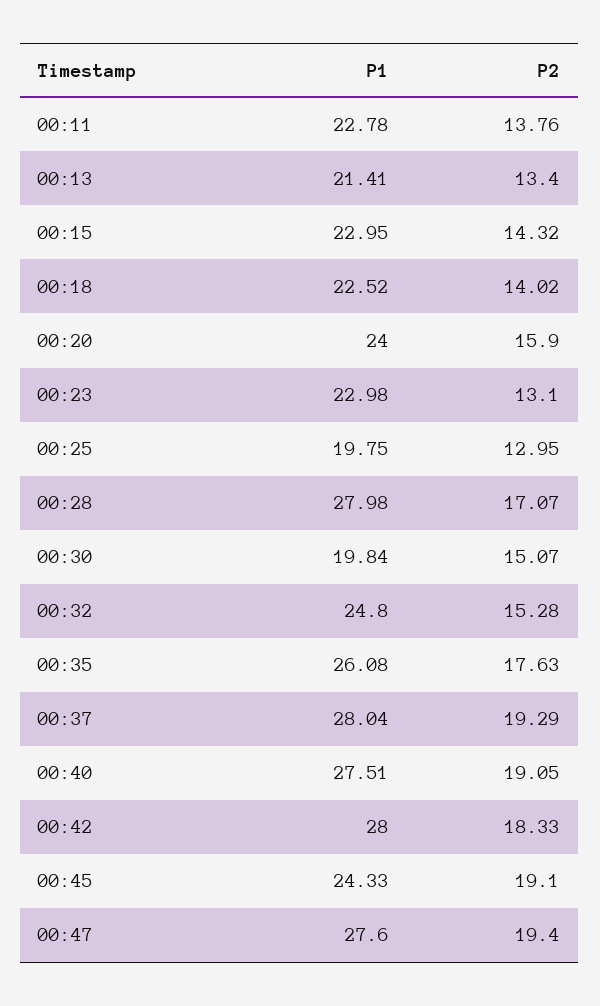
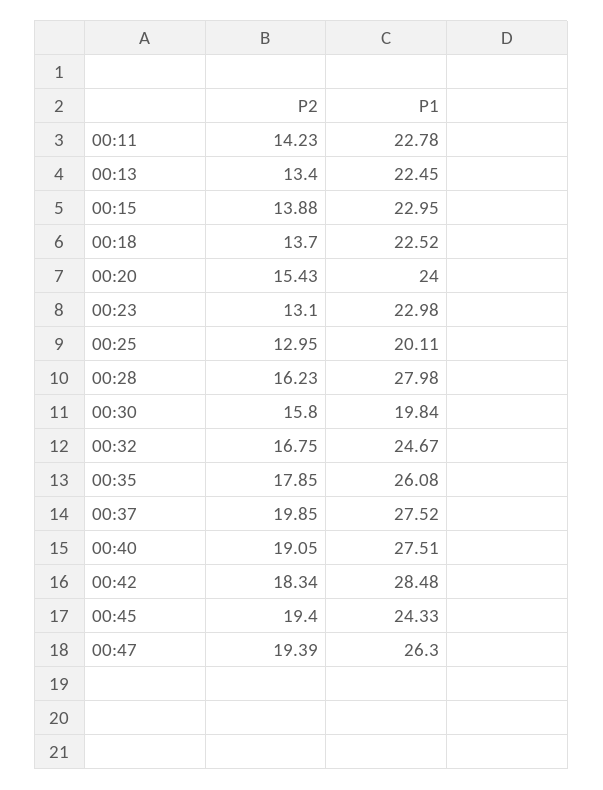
P2, 00:11: 13.76 -> 14.23
P1, 00:13: 21.41 -> 22.45
P2, 00:15: 14.32 -> 13.88
P2, 00:18: 14.02 -> 13.7
P2, 00:20: 15.9 -> 15.43
P1, 00:25: 19.75 -> 20.11
P2, 00:28: 17.07 -> 16.23
P2, 00:30: 15.07 -> 15.8
P1, 00:32: 24.8 -> 24.67
P2, 00:32: 15.28 -> 16.75
P2, 00:35: 17.63 -> 17.85
P1, 00:37: 28.04 -> 27.52
P2, 00:37: 19.29 -> 19.85
P1, 00:42: 28 -> 28.48
P2, 00:42: 18.33 -> 18.34
P2, 00:45: 19.1 -> 19.4
P1, 00:47: 27.6 -> 26.3
P2, 00:47: 19.4 -> 19.39

